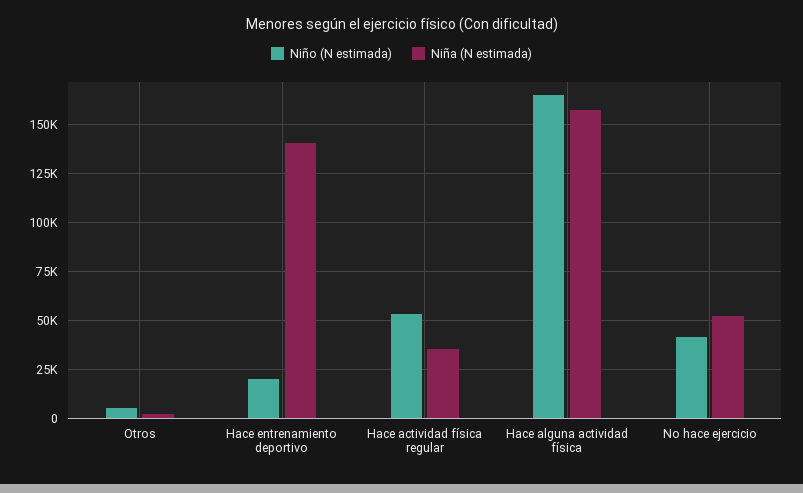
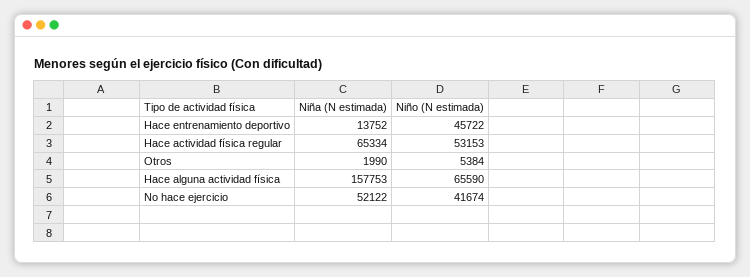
Niño (N estimada), Hace entrenamiento deportivo: 20000 -> 45722
Niña (N estimada), Hace entrenamiento deportivo: 140000 -> 13752
Niña (N estimada), Hace actividad física regular: 35000 -> 65334
Niño (N estimada), Hace alguna actividad física: 165000 -> 65590

